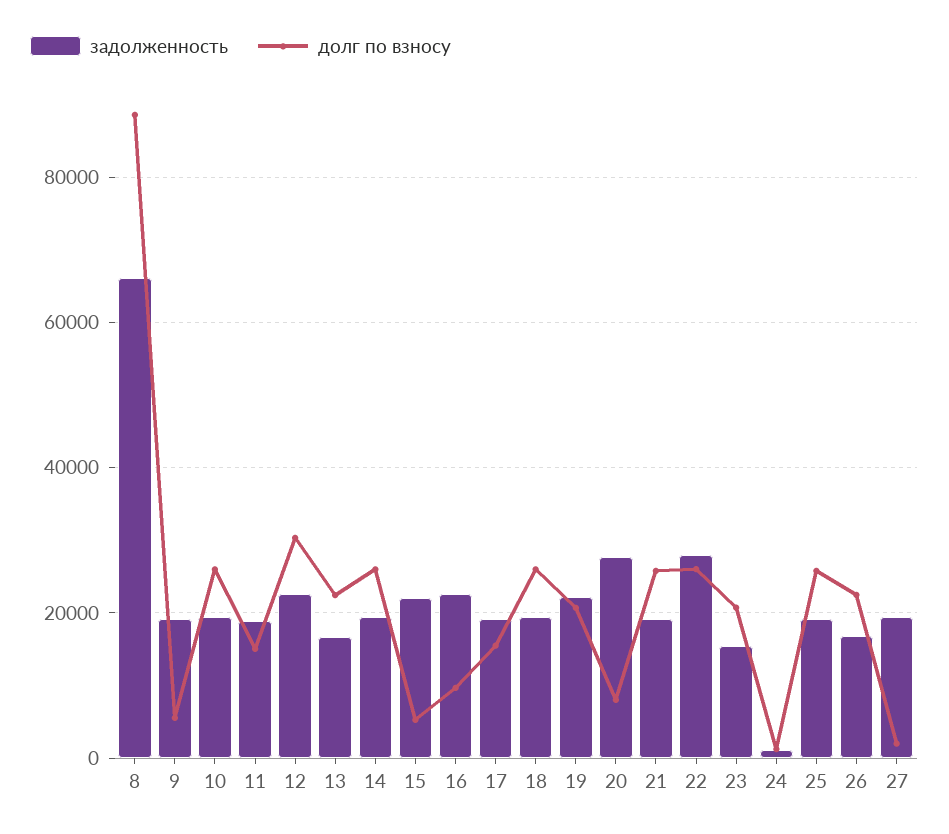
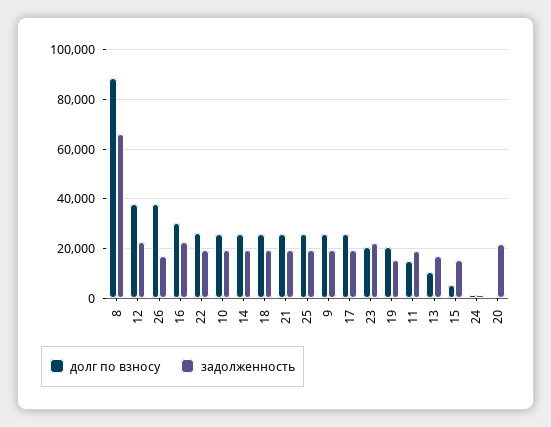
долг по взносу, 9: 6000 -> 25000
долг по взносу, 12: 30000 -> 37500
долг по взносу, 13: 22000 -> 10000
задолженность, 15: 22000 -> 15000
долг по взносу, 16: 10000 -> 30000
долг по взносу, 17: 16000 -> 25000
задолженность, 19: 22000 -> 15000
задолженность, 20: 28000 -> 22500
долг по взносу, 20: 8000 -> 0
задолженность, 22: 28000 -> 20000
задолженность, 23: 16000 -> 22500
долг по взносу, 26: 22000 -> 37500
задолженность, 27: 20000 -> none
долг по взносу, 27: 2000 -> none

